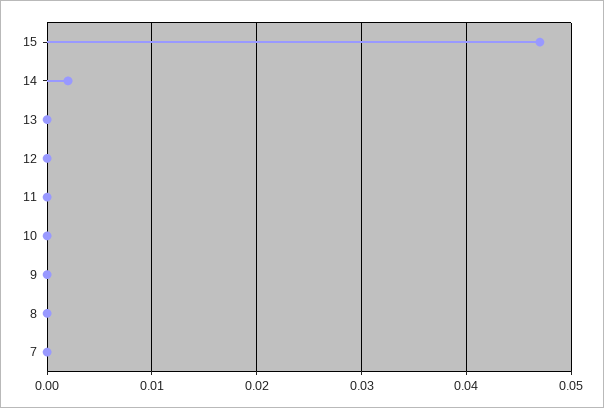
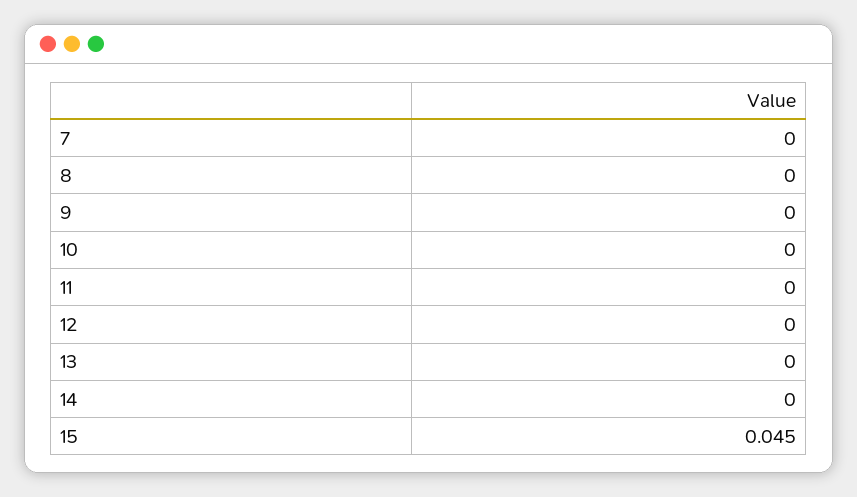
15: 0.047 -> 0.045
14: 0.002 -> 0

